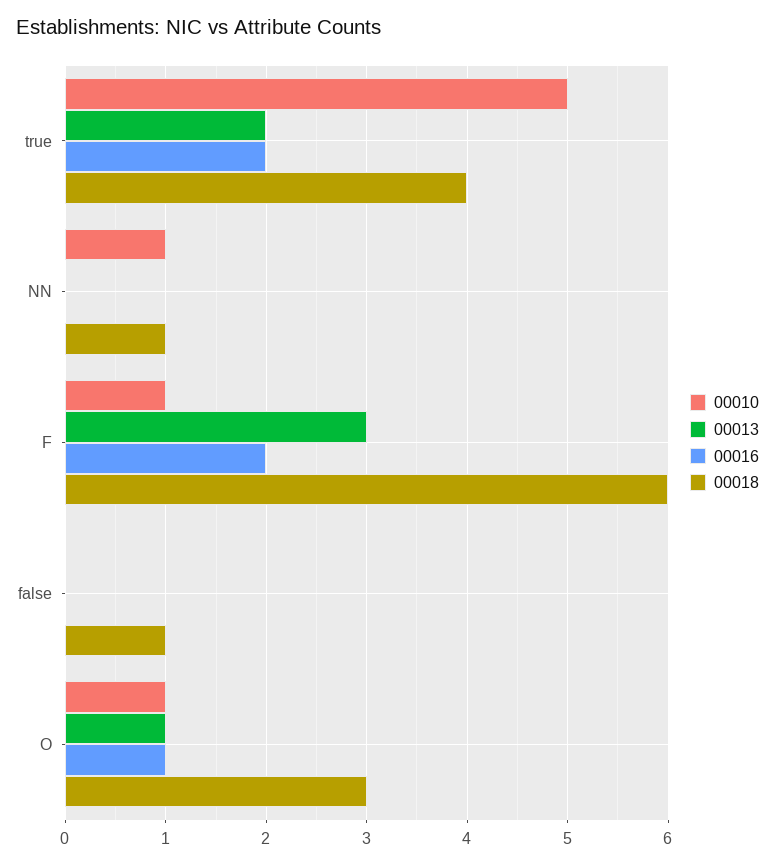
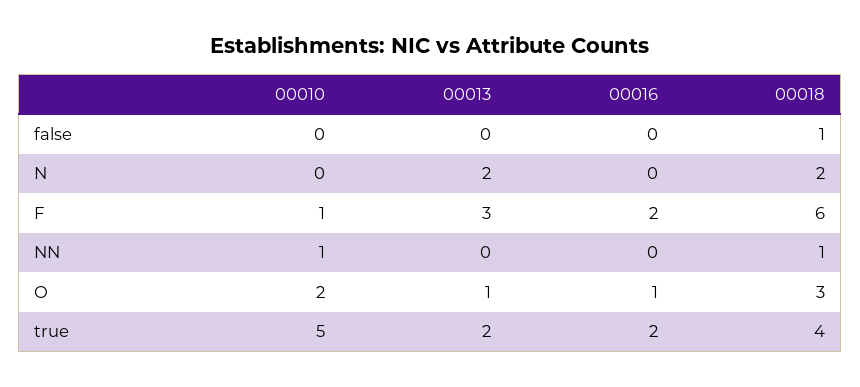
00010, O: 1 -> 2
00010, N: none -> 0
00013, N: none -> 2
00016, N: none -> 0
00018, N: none -> 2

